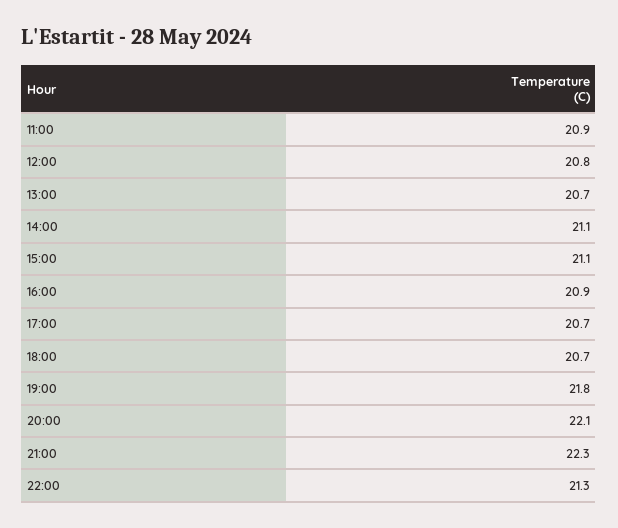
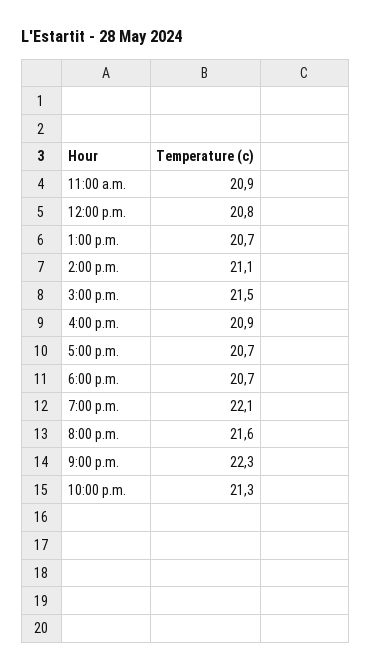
15:00: 21.1 -> 21.5
19:00: 21.8 -> 22.1
20:00: 22.1 -> 21.6

